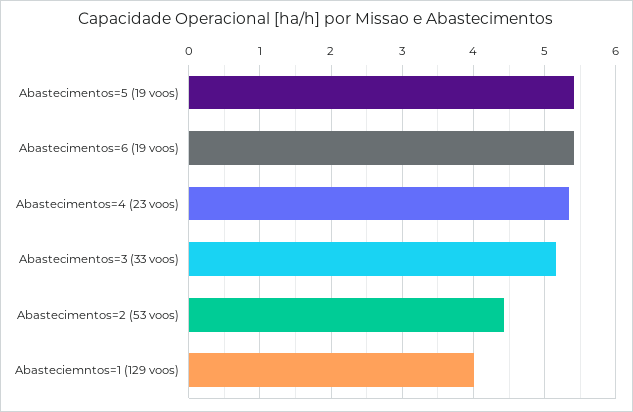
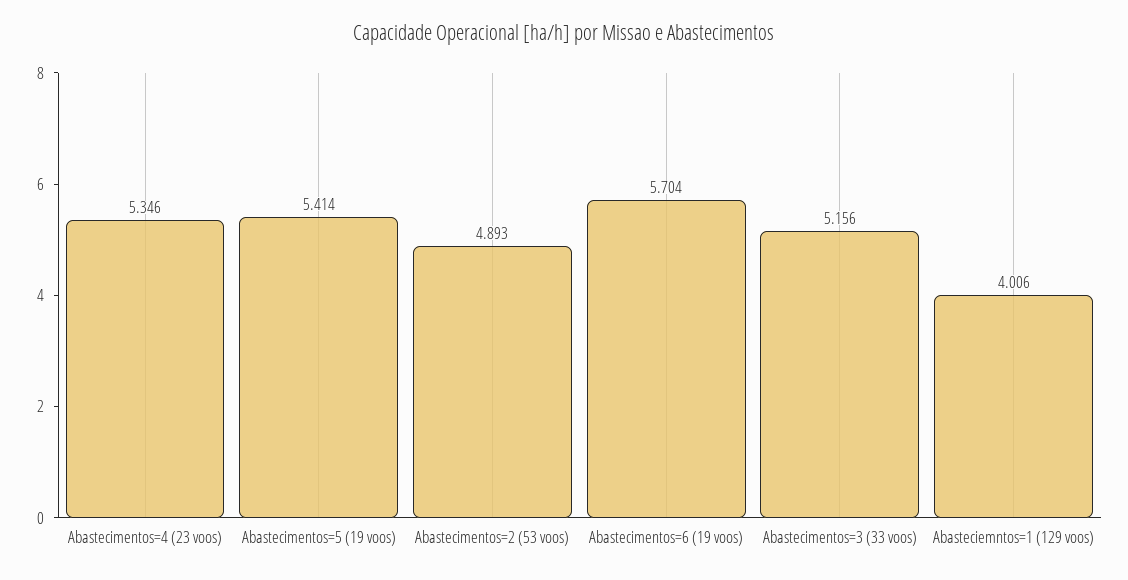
Abastecimentos=6 (19 voos): 5.4 -> 5.704
Abastecimentos=2 (53 voos): 4.4 -> 4.893

